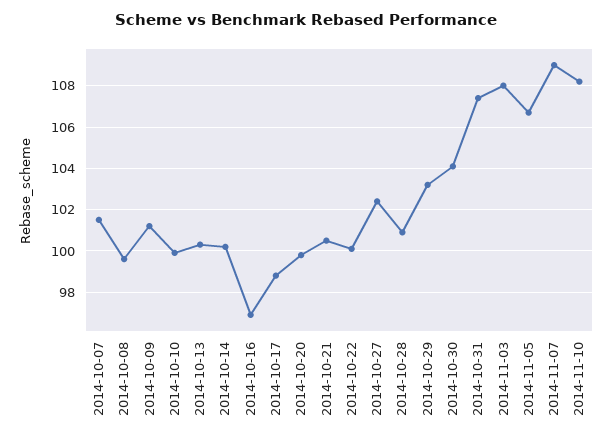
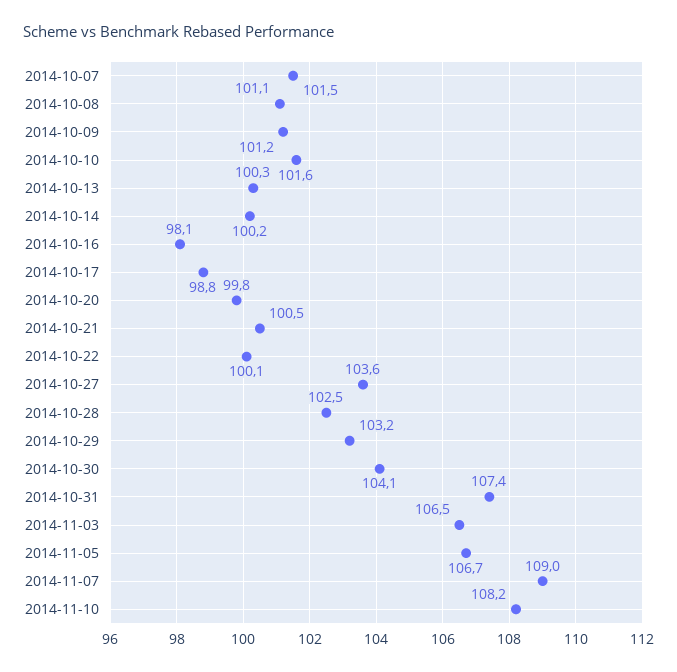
2014-10-08: 99.5 -> 101.1
2014-10-10: 100 -> 101.6
2014-10-16: 97 -> 98.1
2014-10-27: 102.5 -> 103.6
2014-10-28: 101 -> 102.5
2014-11-03: 108 -> 106.5

